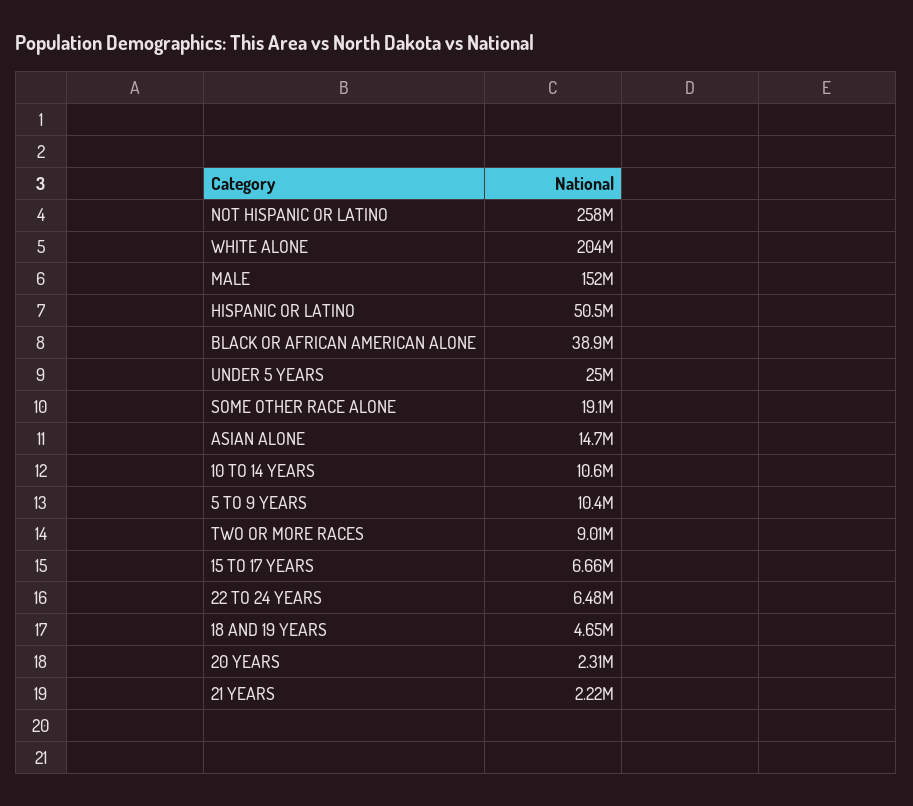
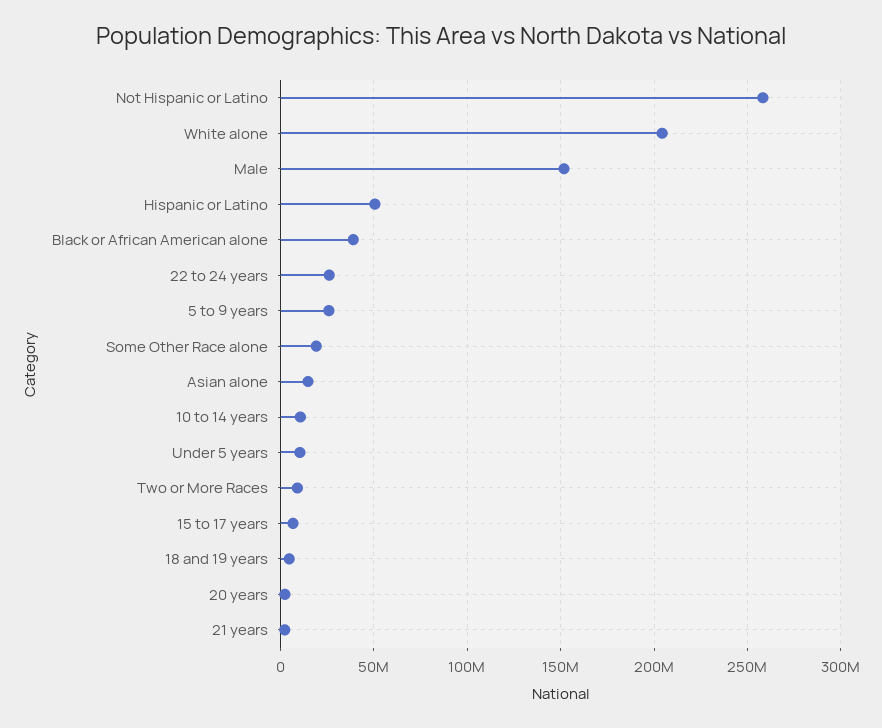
UNDER 5 YEARS: 25000000 -> 10000000
5 TO 9 YEARS: 10400000 -> 25000000
22 TO 24 YEARS: 6480000 -> 25000000

